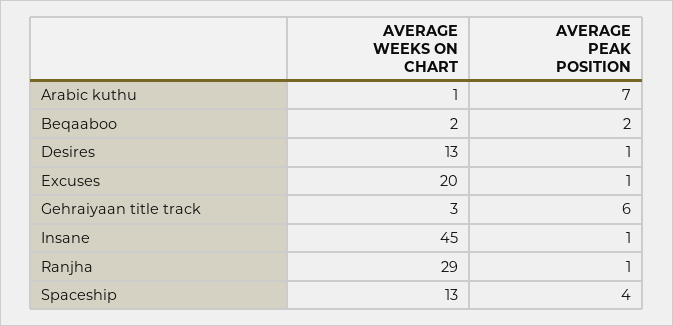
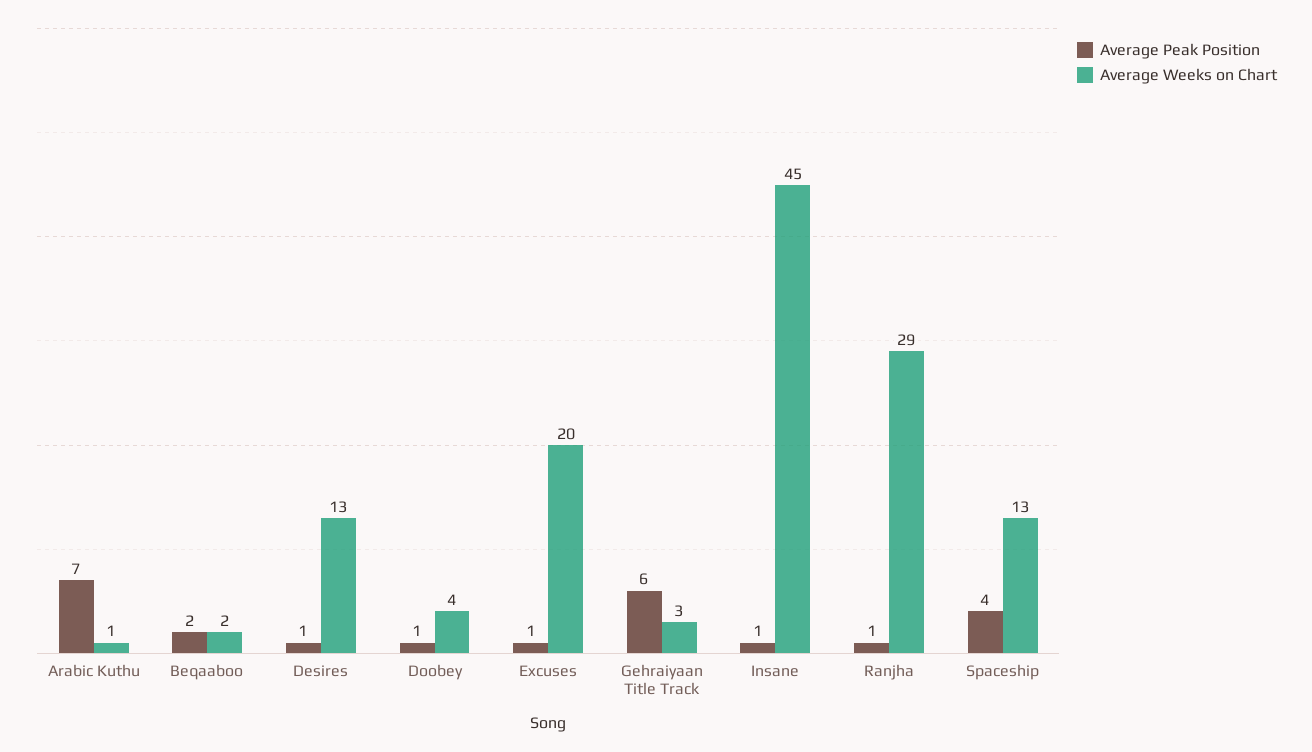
AVERAGE PEAK POSITION, Doobey: none -> 1
AVERAGE WEEKS ON CHART, Doobey: none -> 4

